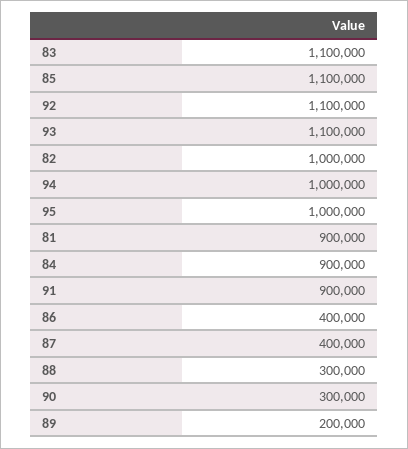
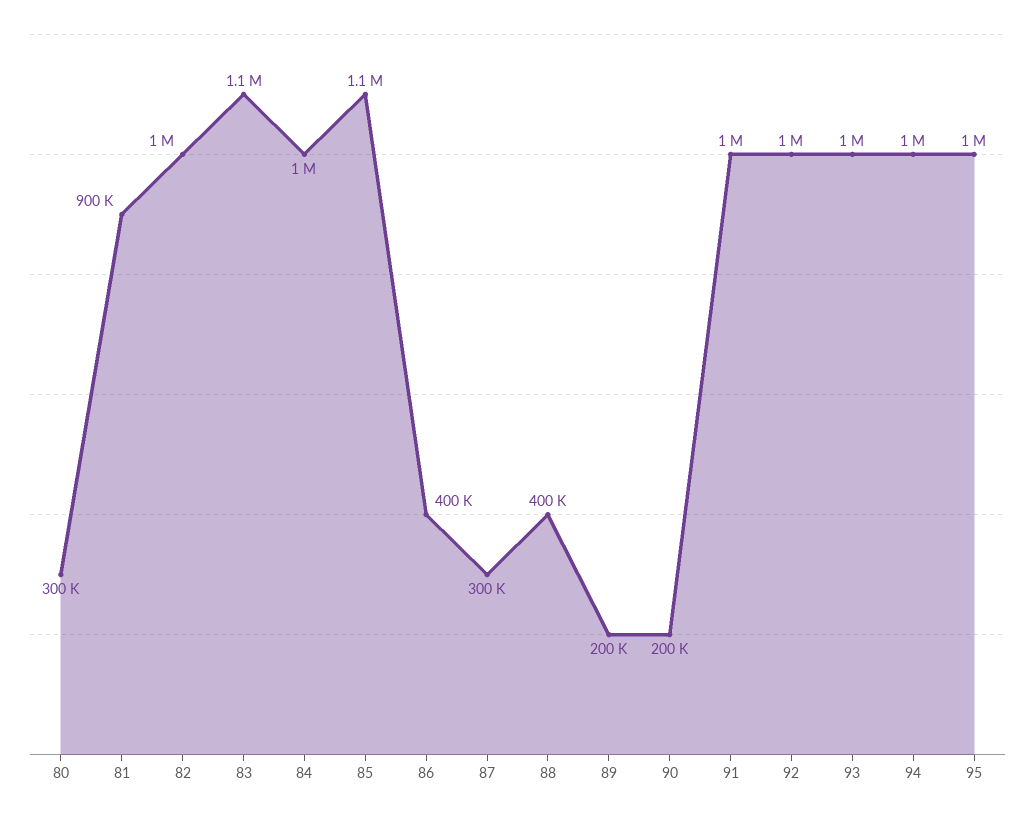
92: 1100000 -> 1000000
93: 1100000 -> 1000000
84: 900000 -> 1000000
91: 900000 -> 1000000
87: 400000 -> 300000
88: 300000 -> 400000
90: 300000 -> 200000
80: none -> 300000

